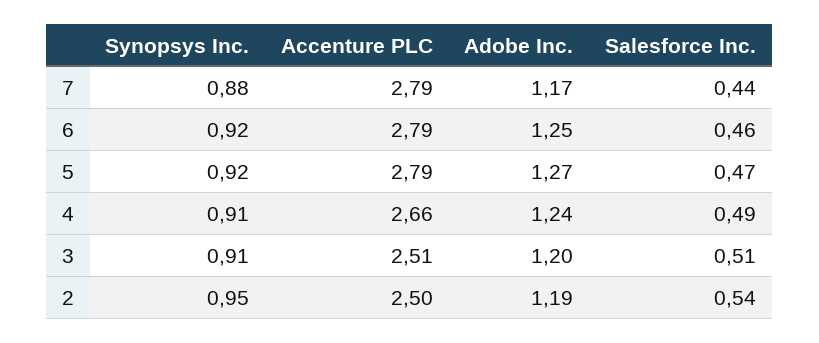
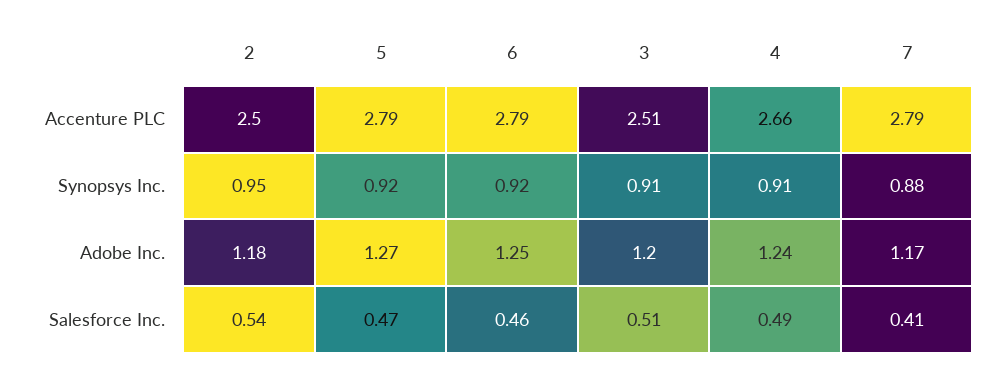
Salesforce Inc., 7: 0.44 -> 0.41
Adobe Inc., 2: 1.19 -> 1.18

